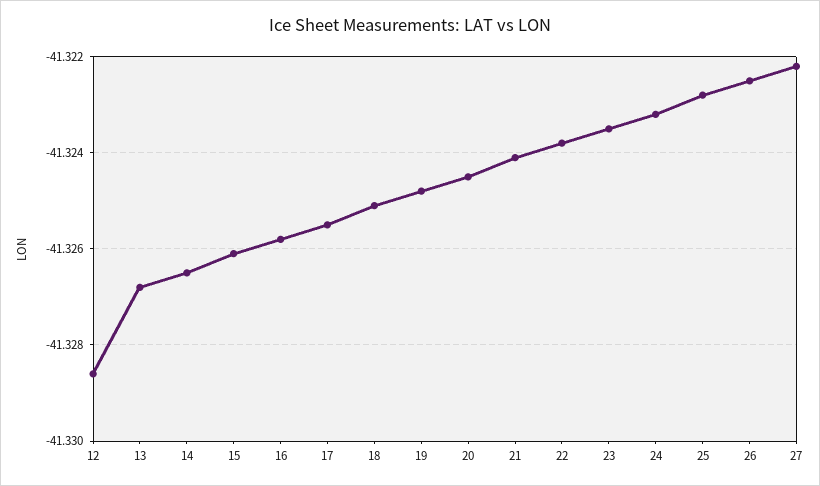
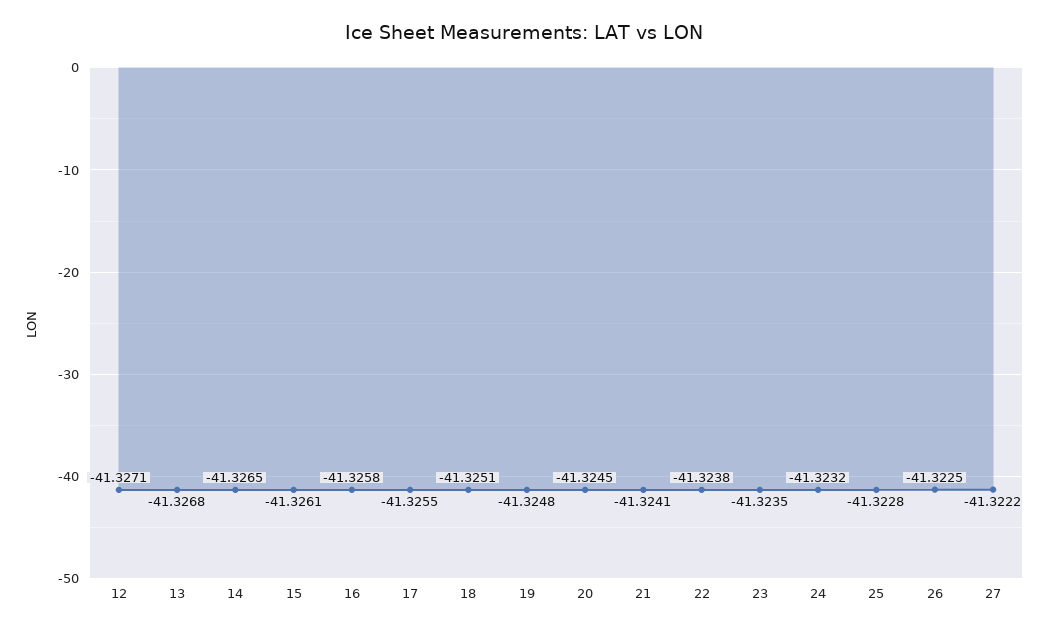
12: -41.3285 -> -41.3271

